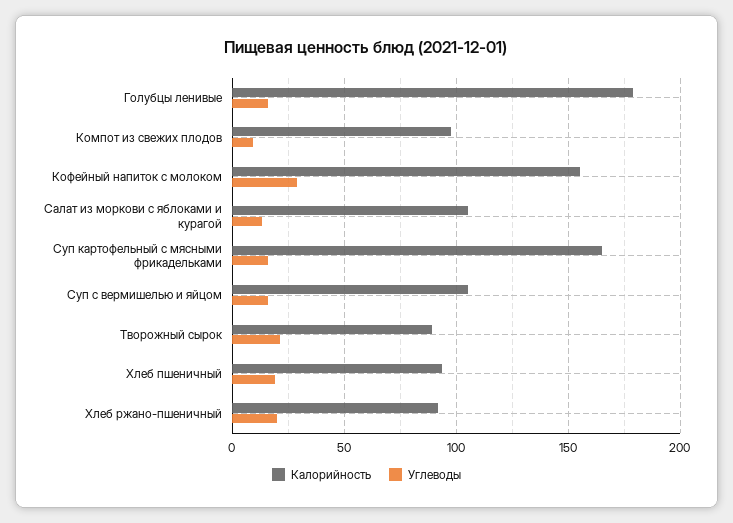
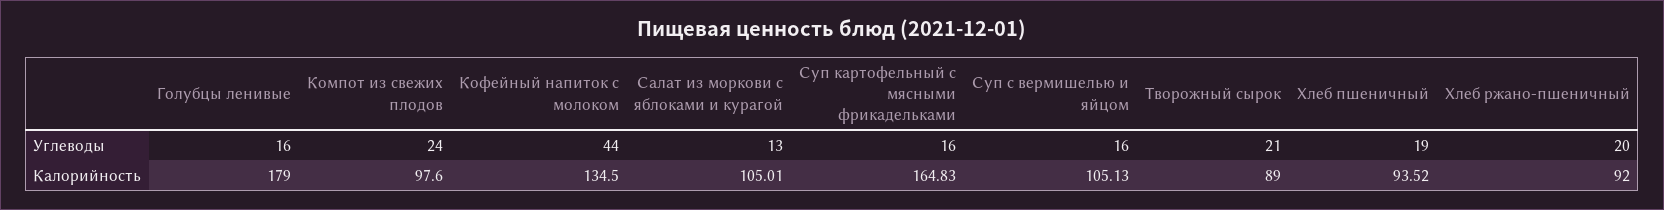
Углеводы, Компот из свежих плодов: 10 -> 24
Калорийность, Кофейный напиток с молоком: 155 -> 134.5
Углеводы, Кофейный напиток с молоком: 30 -> 44

